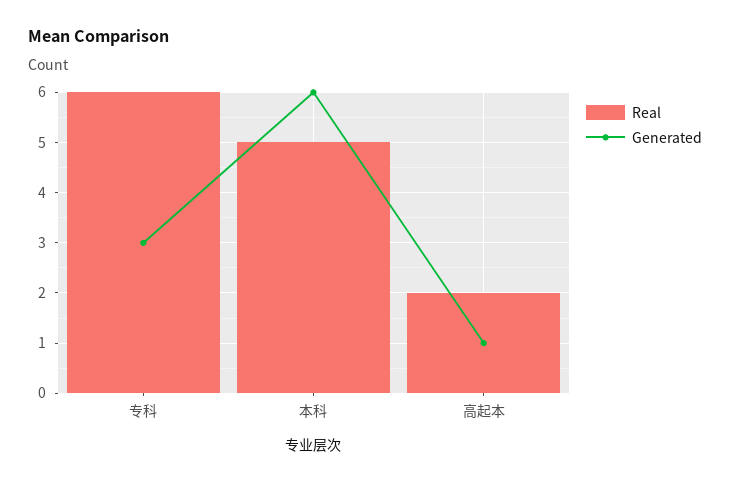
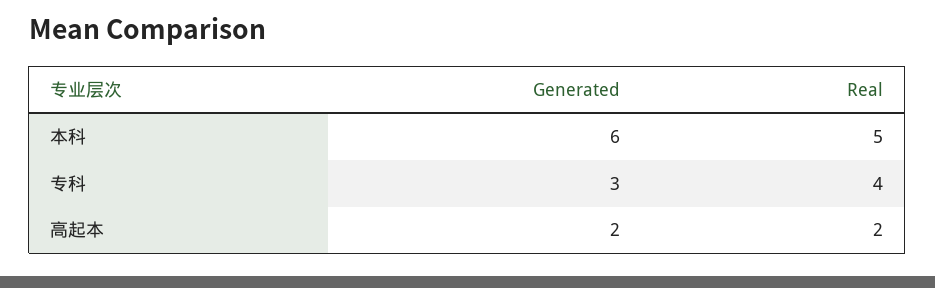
Real, 专科: 6 -> 4
Generated, 高起本: 1 -> 2

